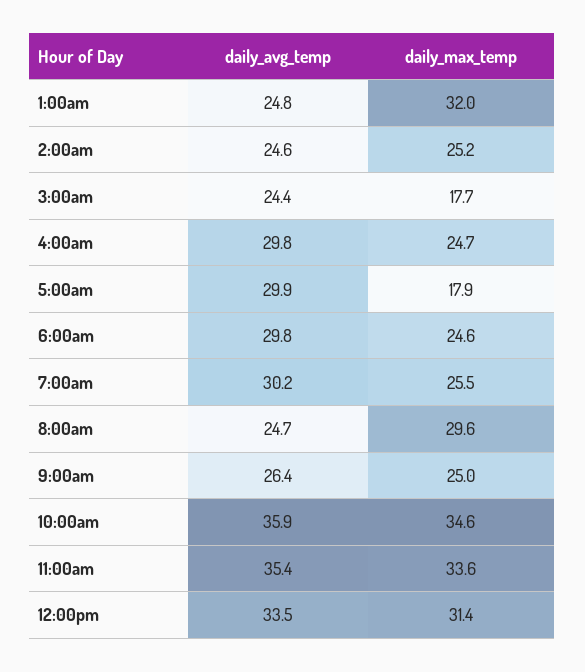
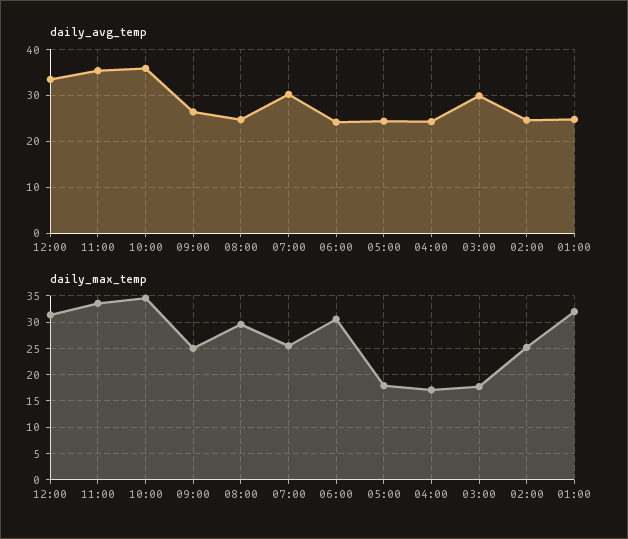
daily_avg_temp, 3:00am: 24.4 -> 30
daily_avg_temp, 4:00am: 29.8 -> 24
daily_max_temp, 4:00am: 24.7 -> 17.5
daily_avg_temp, 5:00am: 29.9 -> 24
daily_avg_temp, 6:00am: 29.8 -> 24
daily_max_temp, 6:00am: 24.6 -> 30

